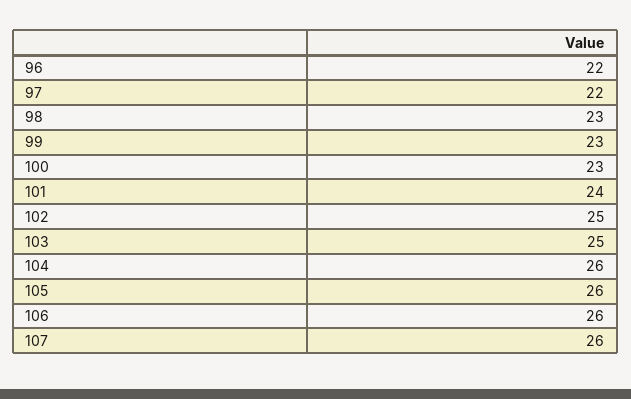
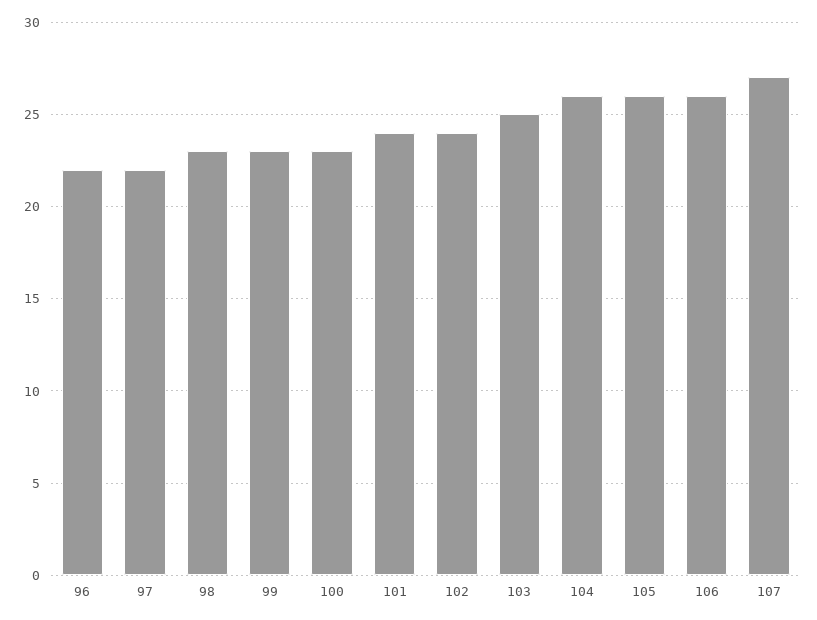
102: 25 -> 24
107: 26 -> 27

